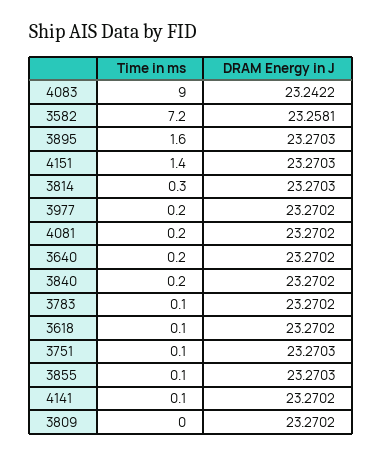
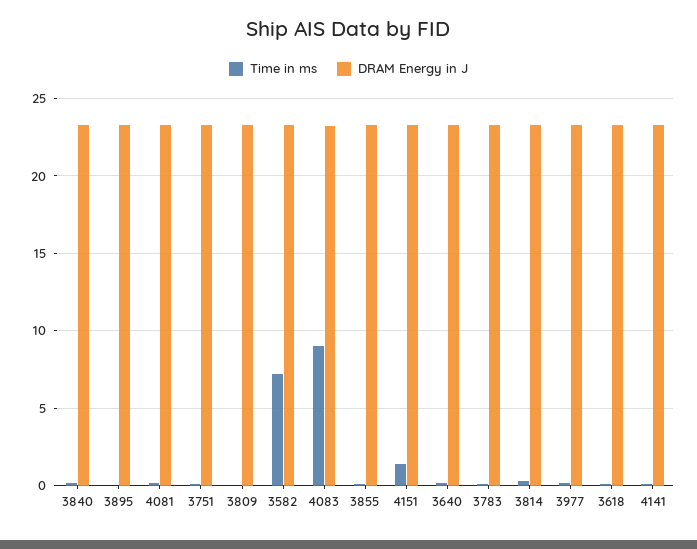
Time in ms, 3895: 1.6 -> 0

